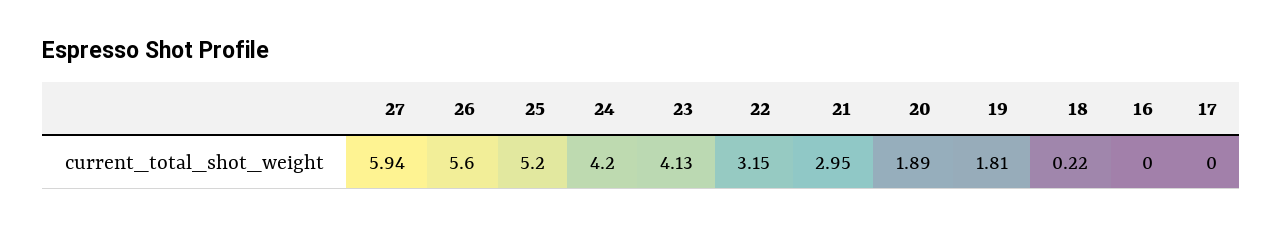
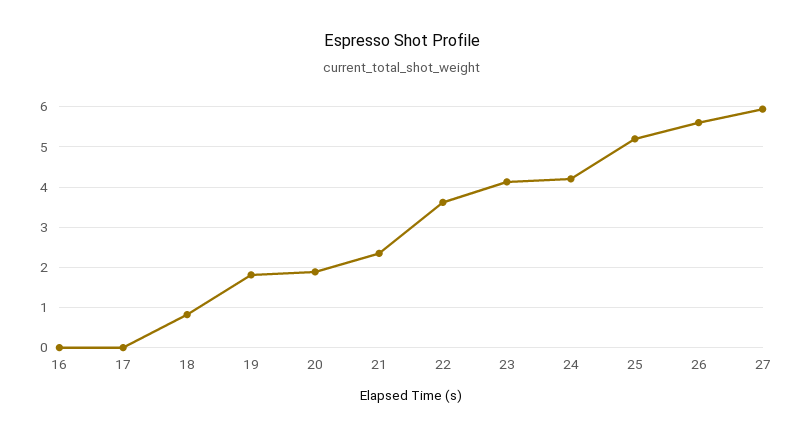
22: 3.15 -> 3.6
21: 2.95 -> 2.4
18: 0.22 -> 0.8

